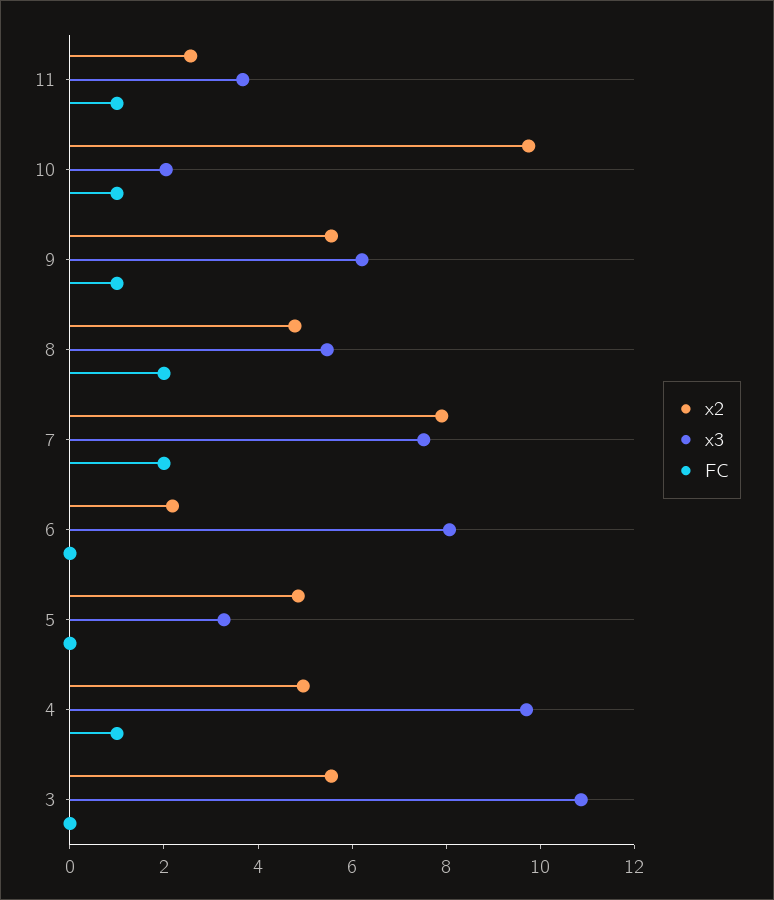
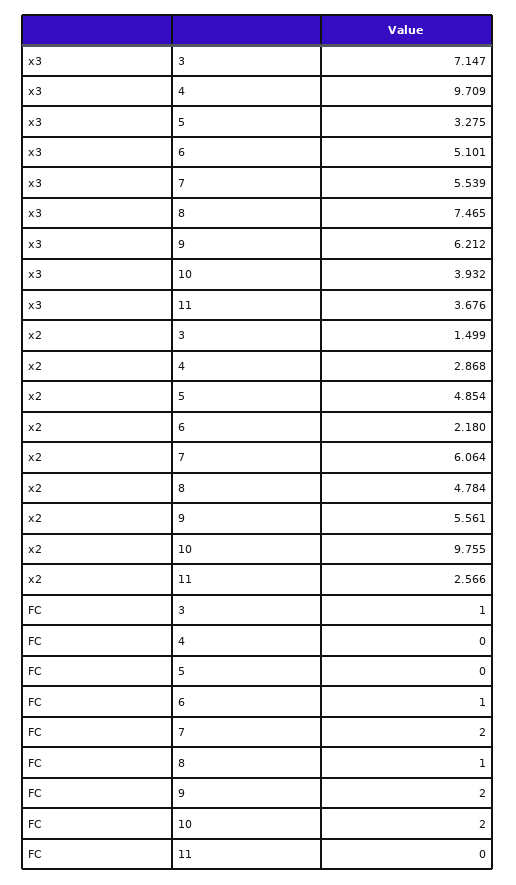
FC, 11: 1 -> 0
x3, 10: 2 -> 3.932
FC, 10: 1 -> 2
FC, 9: 1 -> 2
x3, 8: 5.5 -> 7.465
FC, 8: 2 -> 1
x2, 7: 8 -> 6.064
x3, 7: 7.5 -> 5.539
x3, 6: 8 -> 5.101
FC, 6: 0 -> 1
x2, 4: 5 -> 2.868
FC, 4: 1 -> 0
x2, 3: 5.5 -> 1.499
x3, 3: 11 -> 7.147
FC, 3: 0 -> 1

